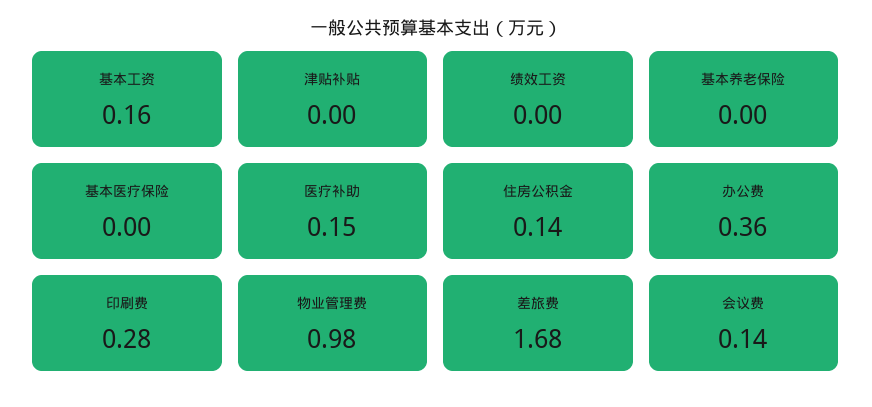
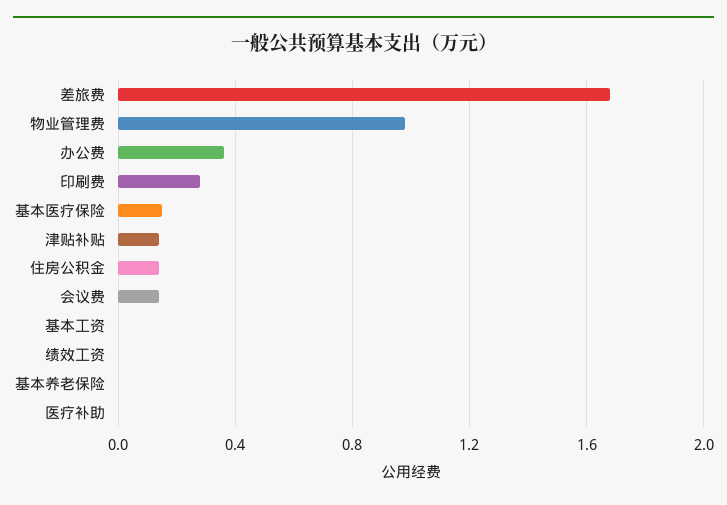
基本工资: 0.16 -> 0
津贴补贴: 0 -> 0.15
基本医疗保险: 0 -> 0.15
医疗补助: 0.15 -> 0

